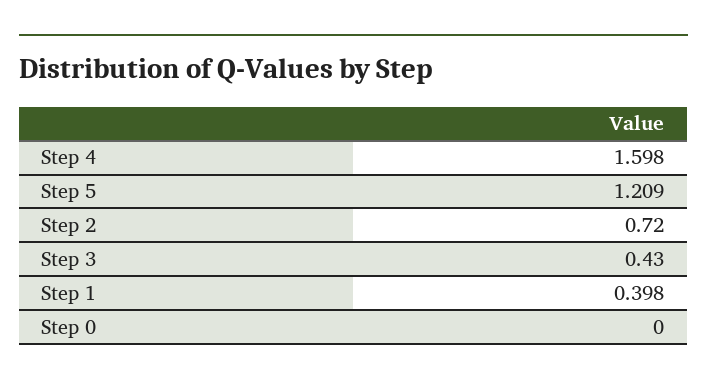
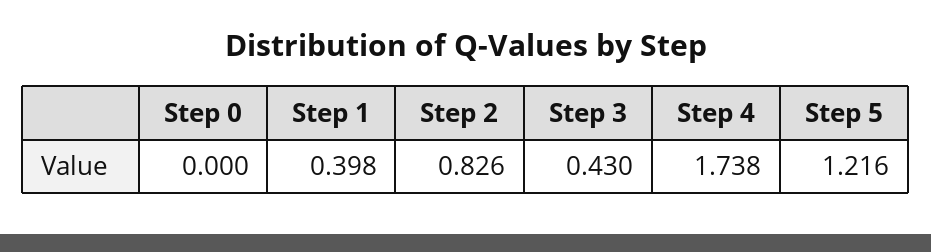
Step 4: 1.598 -> 1.738
Step 5: 1.209 -> 1.216
Step 2: 0.72 -> 0.826

